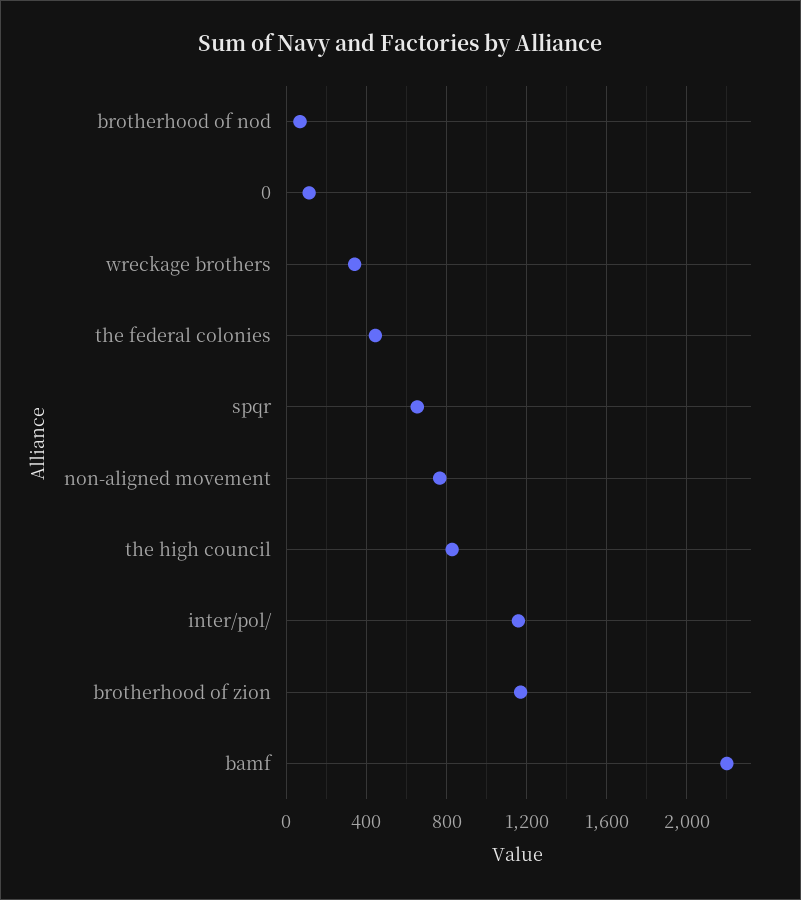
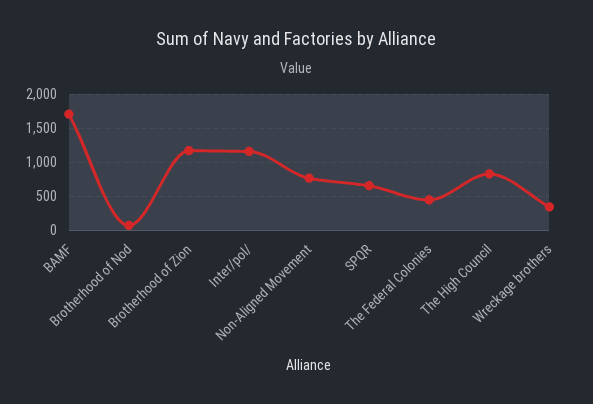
0: 100 -> none
bamf: 2200 -> 1700

